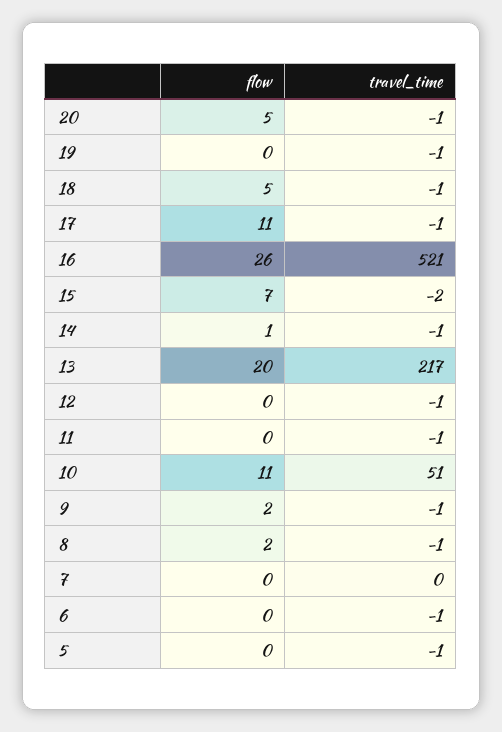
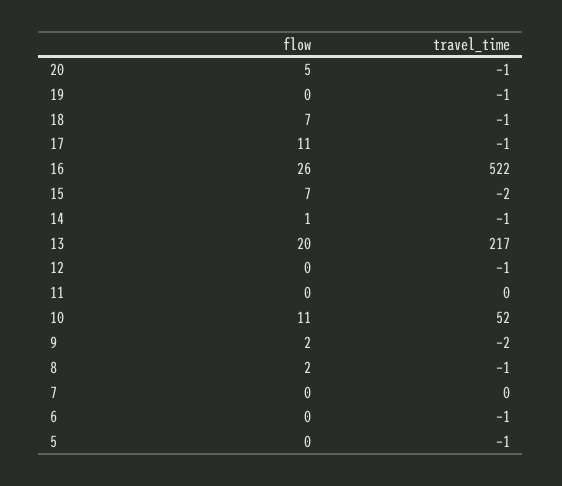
flow, 18: 5 -> 7
travel_time, 16: 521 -> 522
travel_time, 11: -1 -> 0
travel_time, 10: 51 -> 52
travel_time, 9: -1 -> -2

